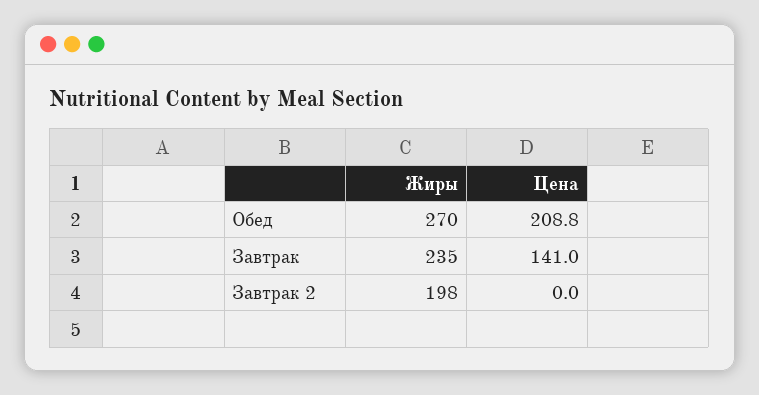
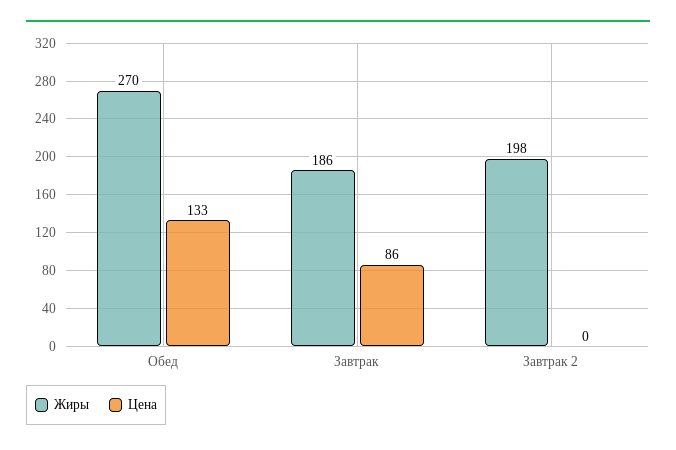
Цена, Обед: 208.8 -> 133
Жиры, Завтрак: 235 -> 186
Цена, Завтрак: 141 -> 86

